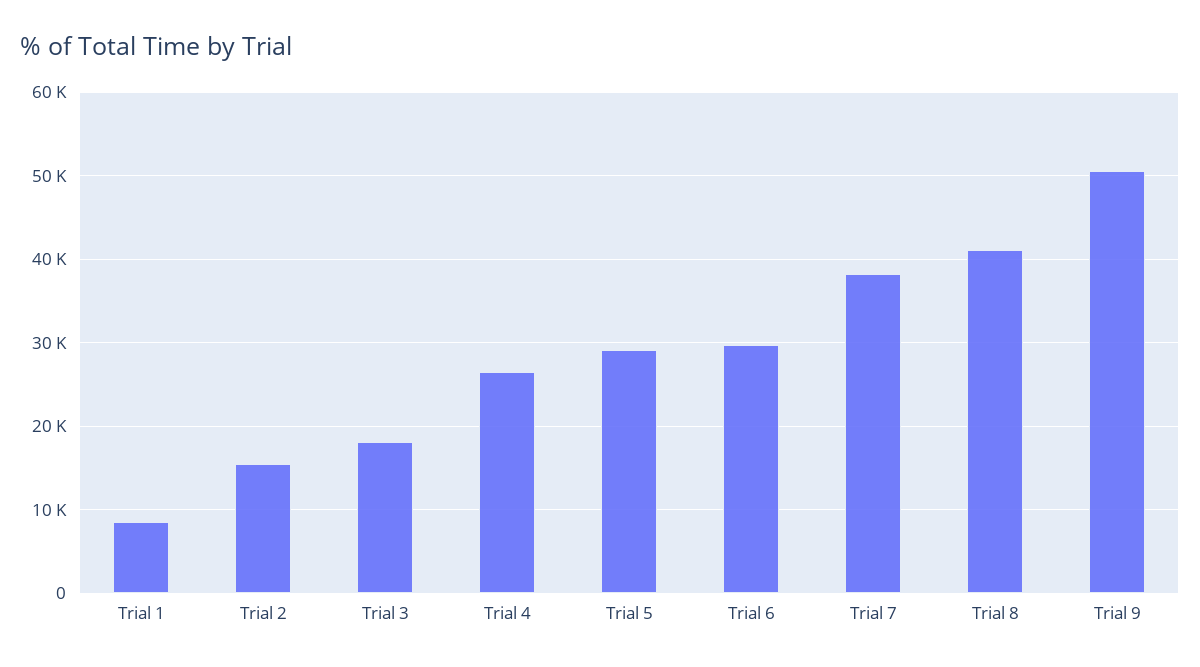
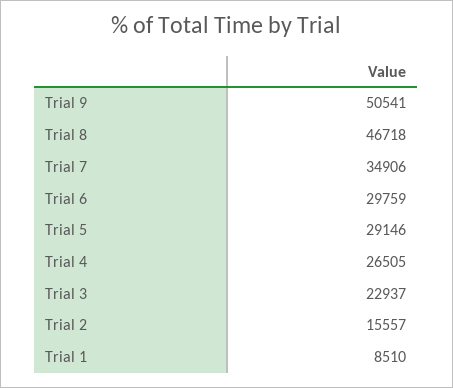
Trial 3: 18000 -> 22937
Trial 7: 38000 -> 34906
Trial 8: 41000 -> 46718

